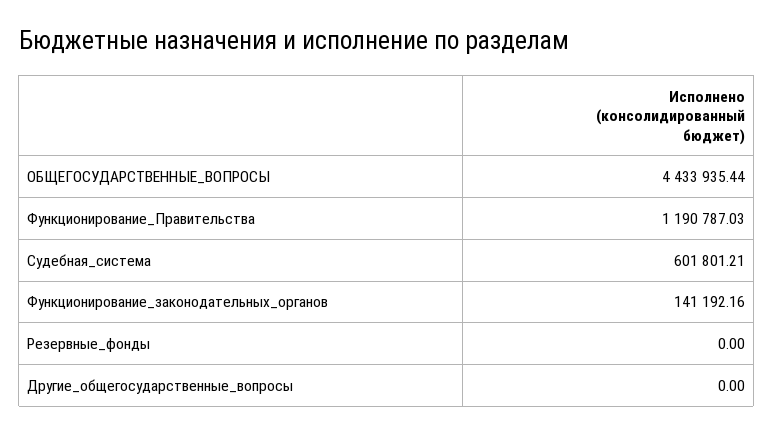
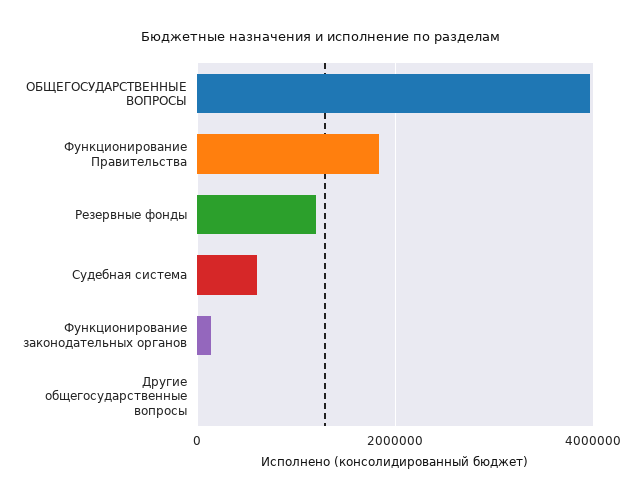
ОБЩЕГОСУДАРСТВЕННЫЕ_ВОПРОСЫ: 4433935.44 -> 4000000
Функционирование_Правительства: 1190787.03 -> 1800000
Резервные_фонды: 0 -> 1200000

